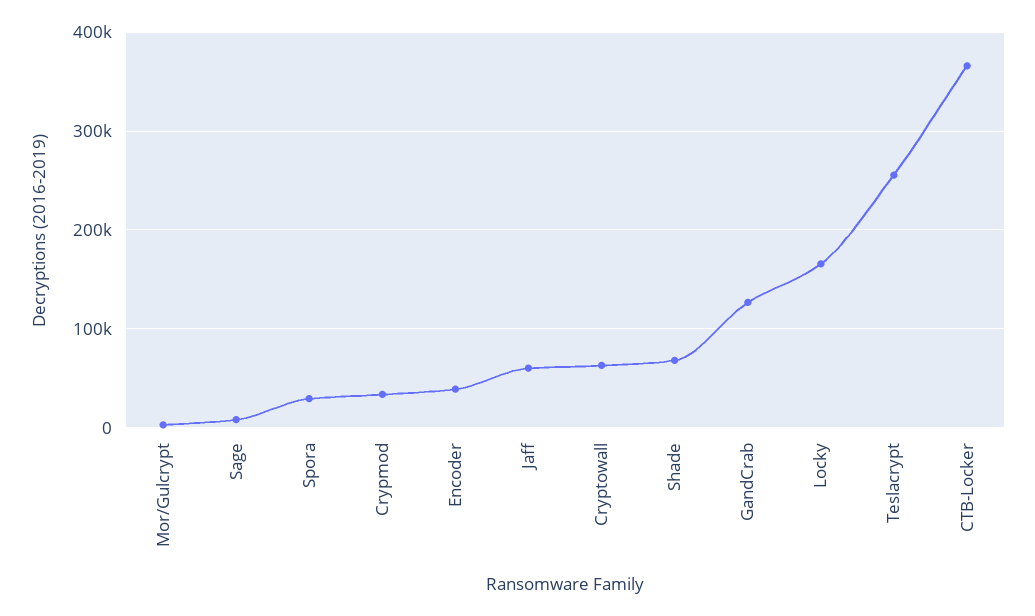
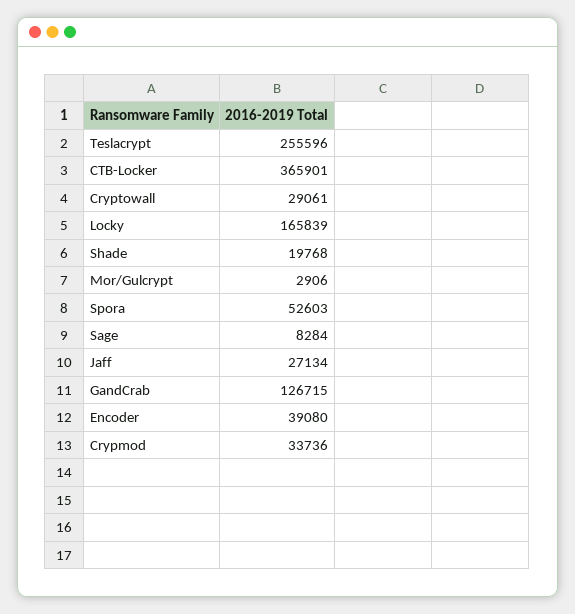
Spora: 30000 -> 52603
Jaff: 60000 -> 27134
Cryptowall: 60000 -> 29061
Shade: 70000 -> 19768

